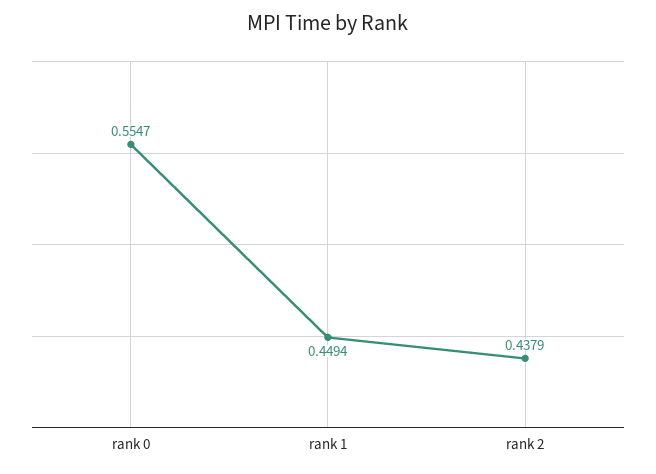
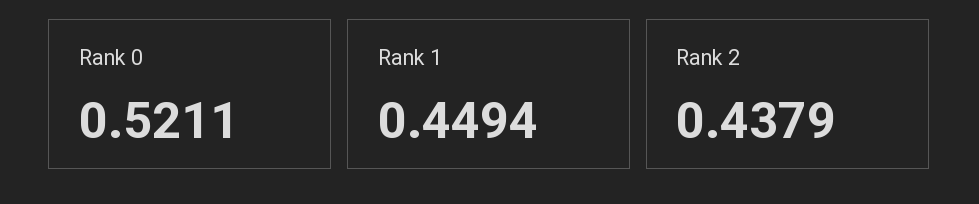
rank 0: 0.5547 -> 0.5211

